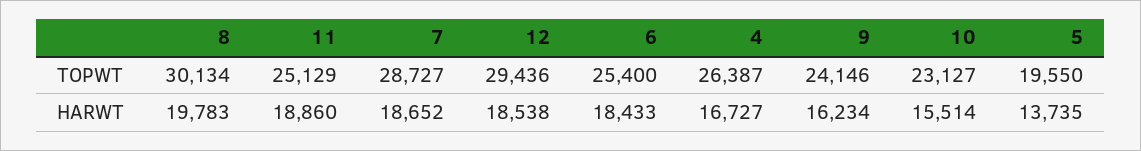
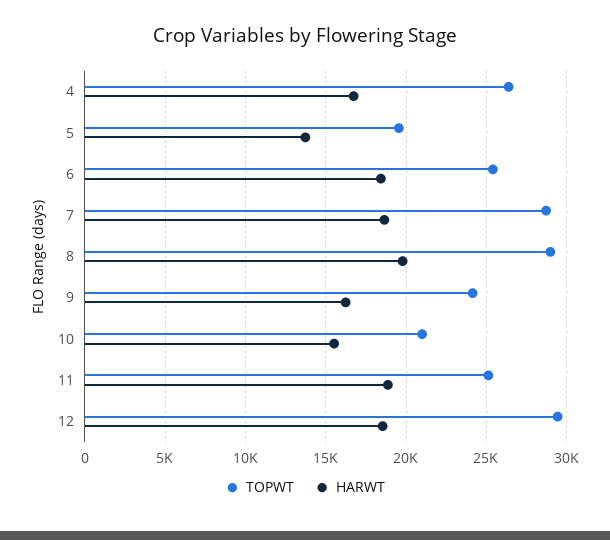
TOPWT, 8: 30134 -> 29000
TOPWT, 10: 23127 -> 21000

